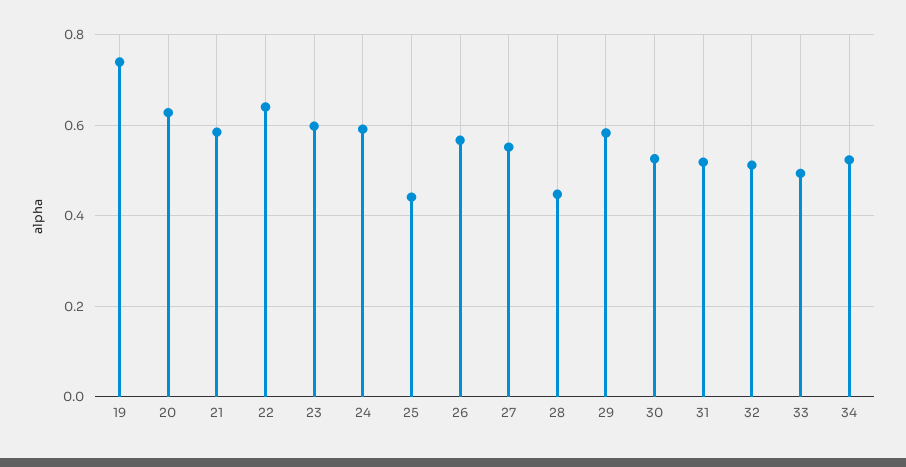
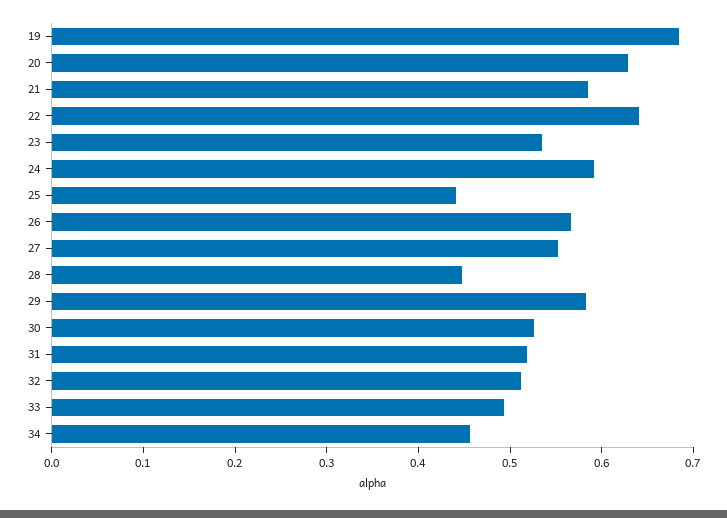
19: 0.74 -> 0.68
23: 0.6 -> 0.54
34: 0.52 -> 0.46

